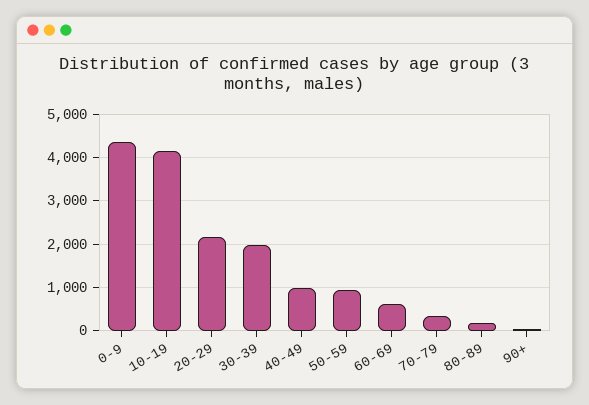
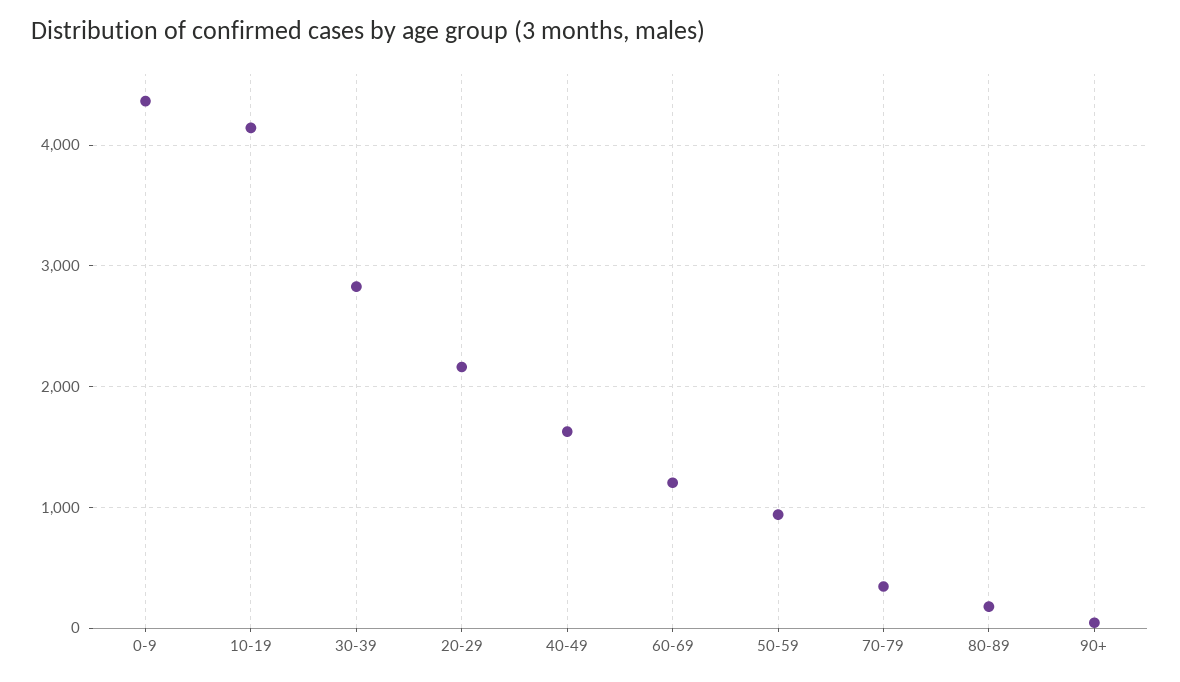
30-39: 2000 -> 2800
40-49: 1000 -> 1600
60-69: 600 -> 1200

